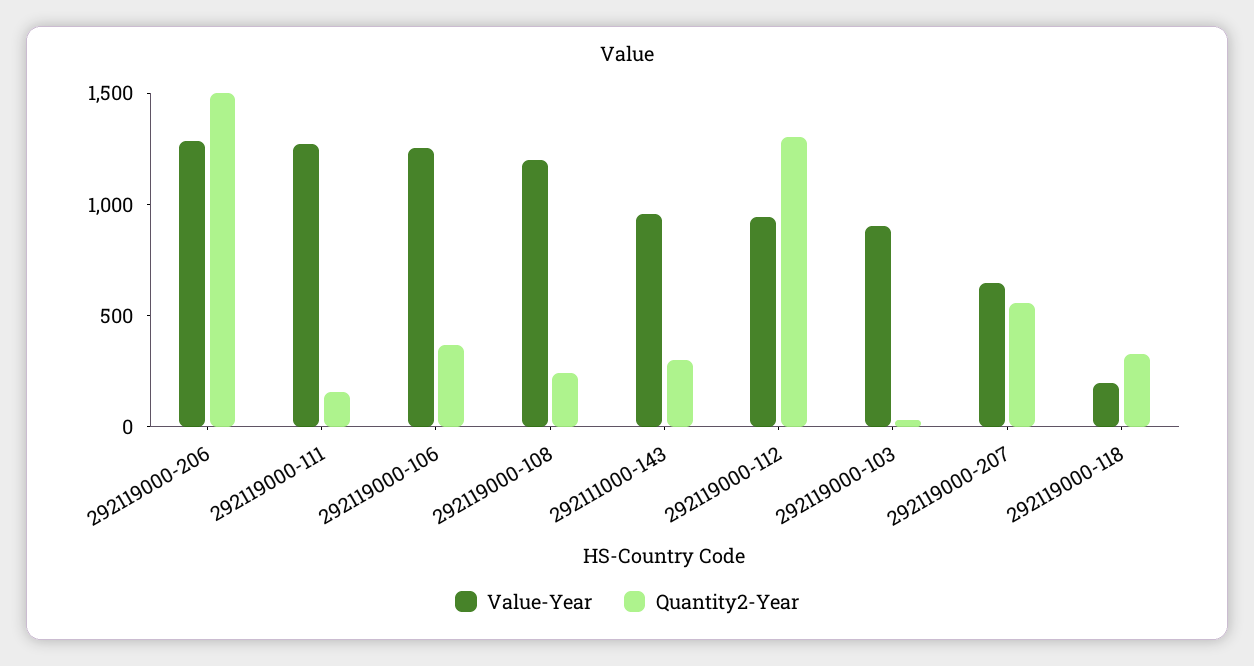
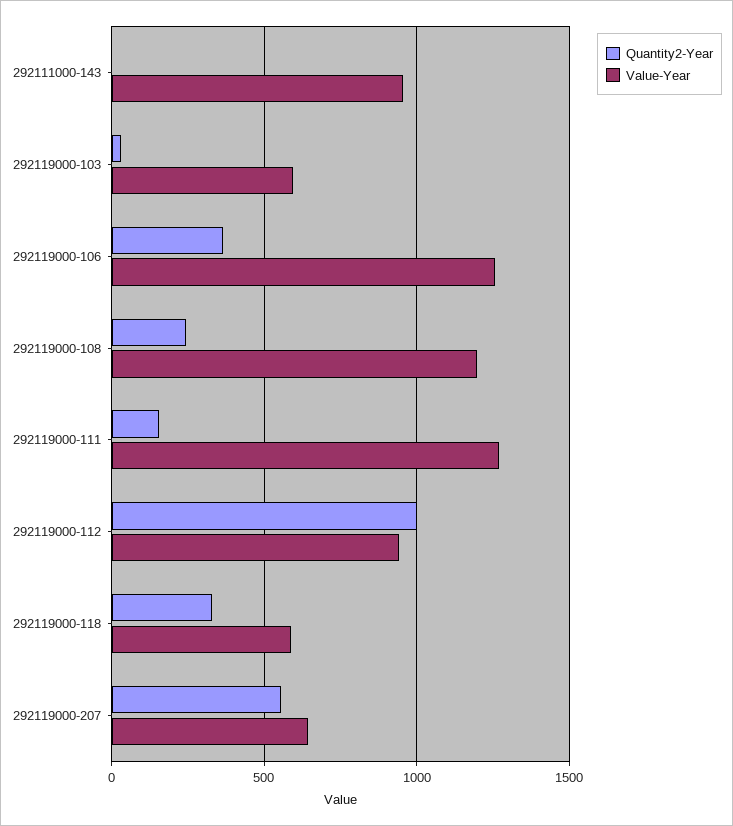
Value-Year, 292119000-206: 1300 -> none
Quantity2-Year, 292119000-206: 1500 -> none
Quantity2-Year, 292111000-143: 300 -> 0
Quantity2-Year, 292119000-112: 1300 -> 1000
Value-Year, 292119000-103: 900 -> 600
Value-Year, 292119000-118: 200 -> 600

